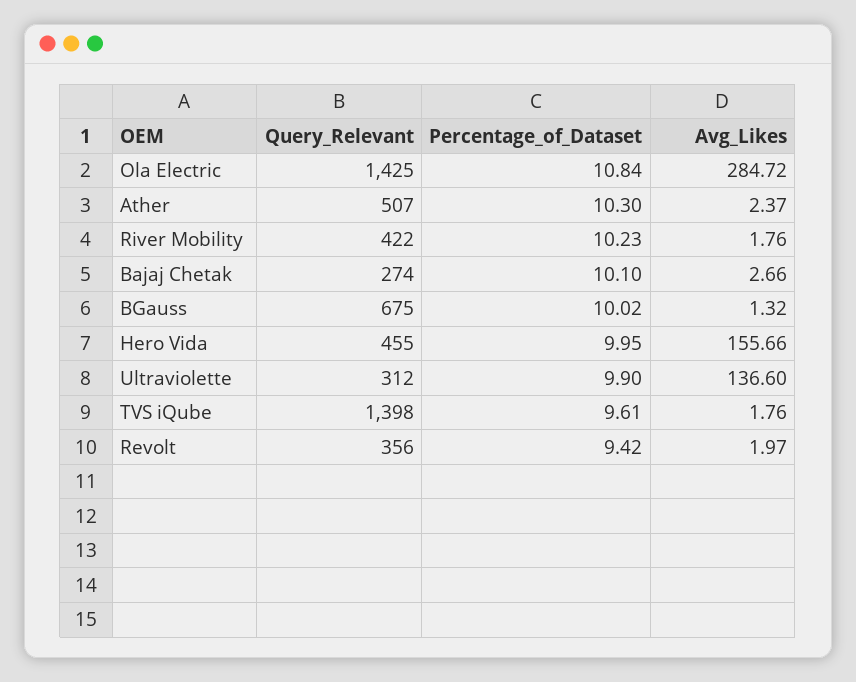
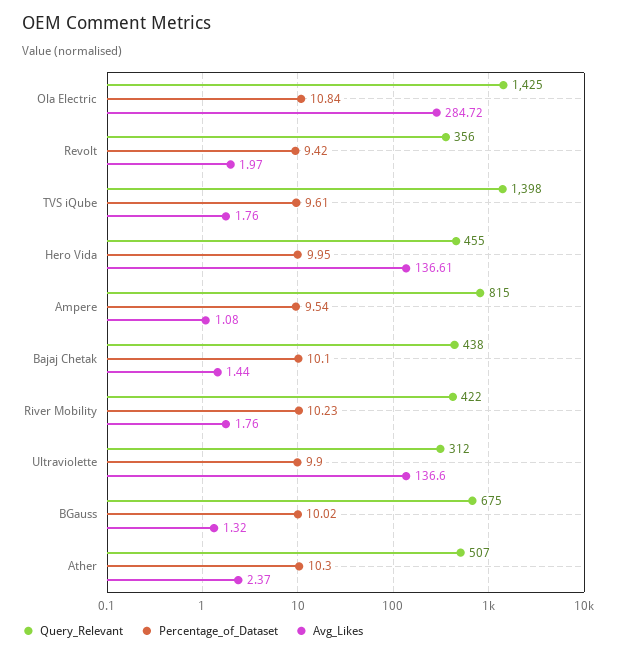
Query_Relevant, Bajaj Chetak: 274 -> 438
Avg_Likes, Bajaj Chetak: 2.66 -> 1.44
Avg_Likes, Hero Vida: 155.66 -> 136.61
Query_Relevant, Ampere: none -> 815
Percentage_of_Dataset, Ampere: none -> 9.54
Avg_Likes, Ampere: none -> 1.08

